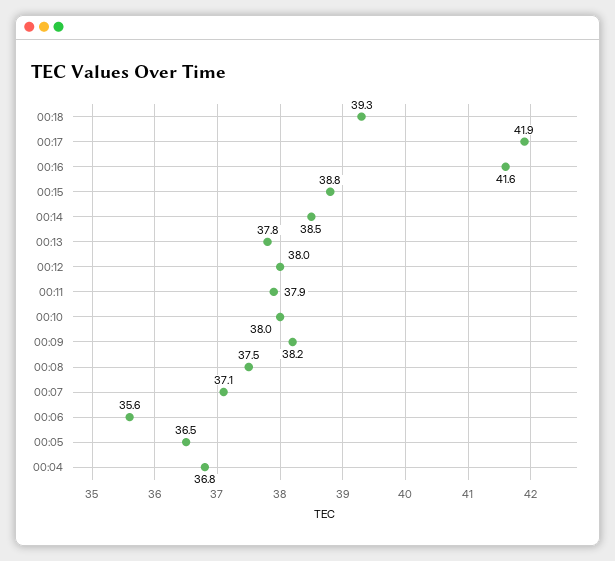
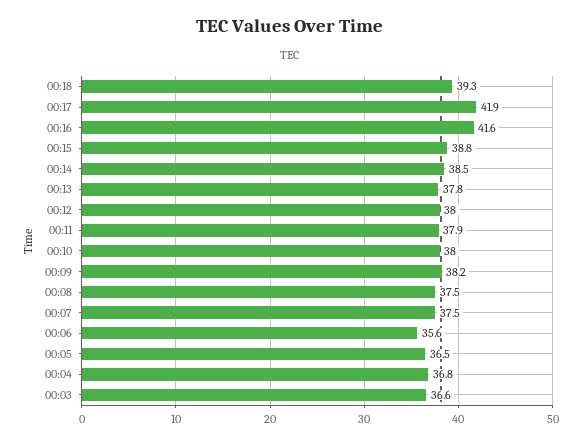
00:07: 37.1 -> 37.5
00:03: none -> 36.6

